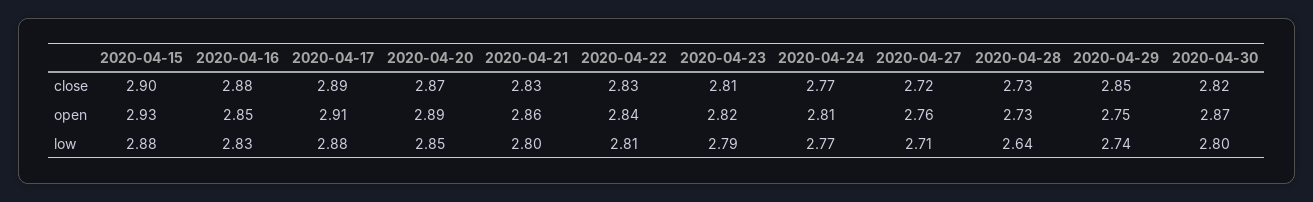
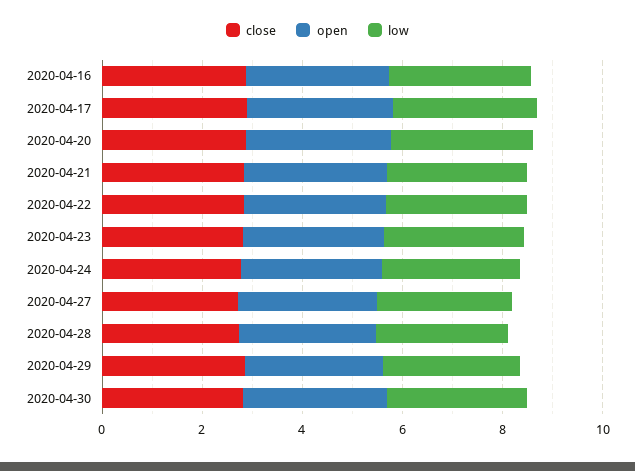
close, 2020-04-15: 2.9 -> none
open, 2020-04-15: 2.93 -> none
low, 2020-04-15: 2.88 -> none

